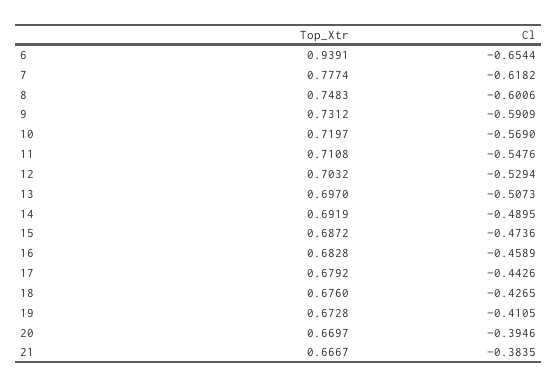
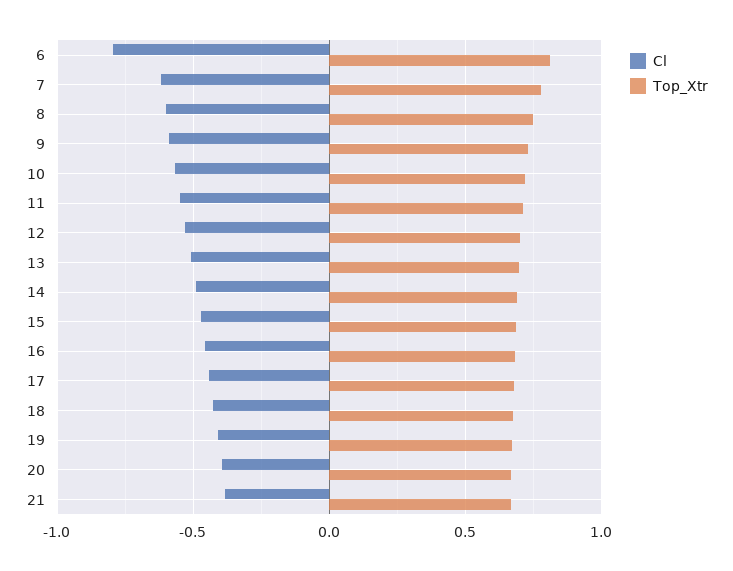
Top_Xtr, 6: 0.9391 -> 0.8
Cl, 6: -0.6544 -> -0.8

